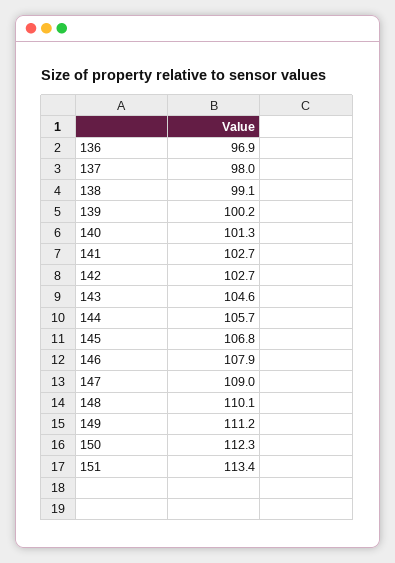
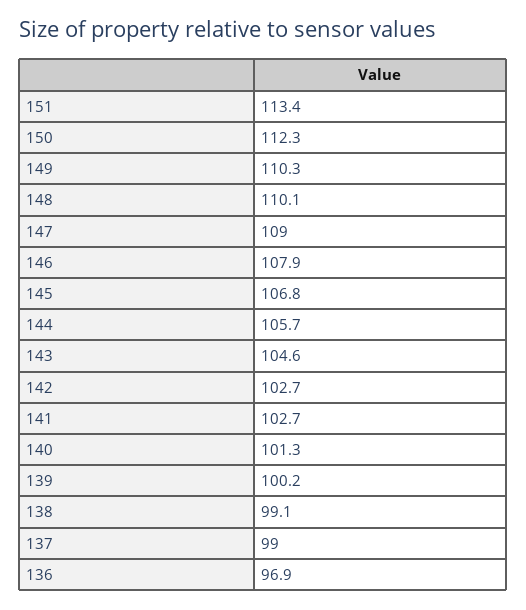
137: 98 -> 99
149: 111.2 -> 110.3

